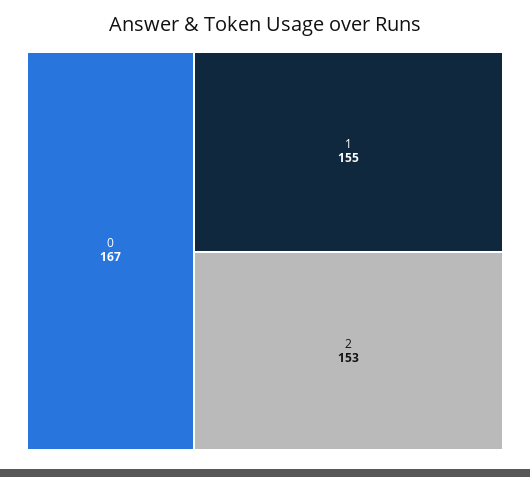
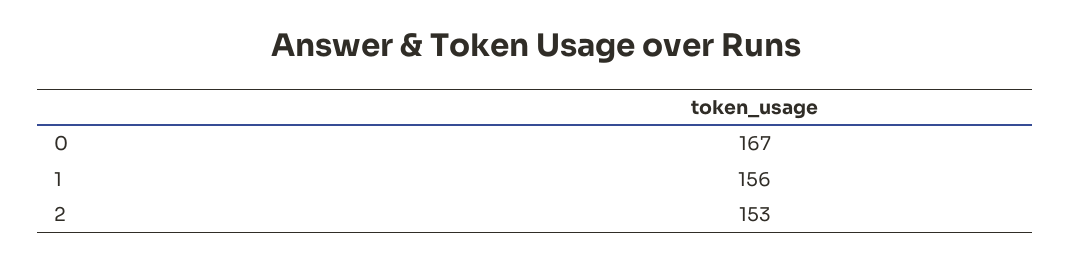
1: 155 -> 156

